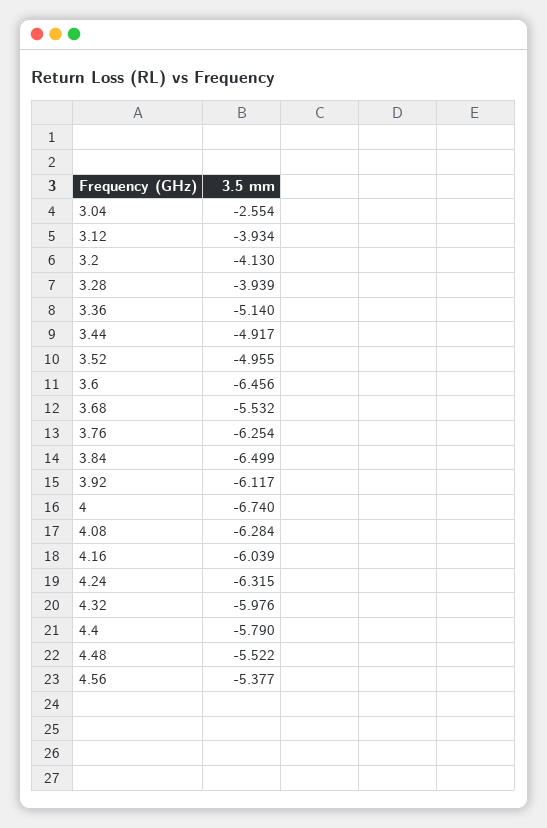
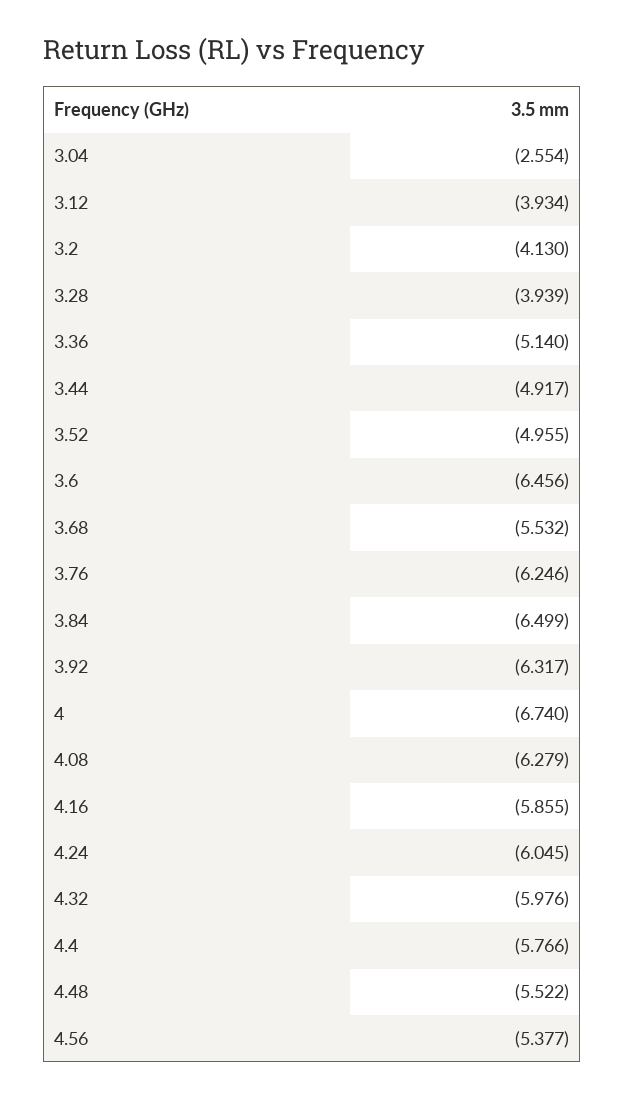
3.76: -6.254 -> -6.246
3.92: -6.117 -> -6.317
4.08: -6.284 -> -6.279
4.16: -6.039 -> -5.855
4.24: -6.315 -> -6.045
4.4: -5.79 -> -5.766

